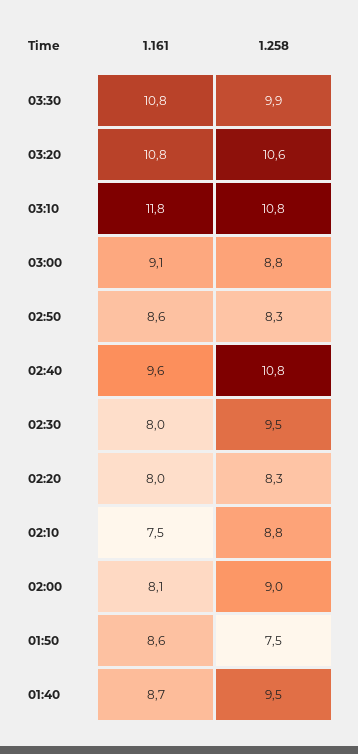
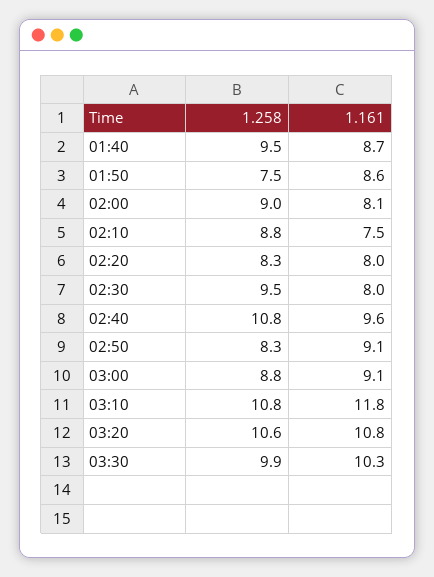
1.161, 03:30: 10.8 -> 10.3
1.161, 02:50: 8.6 -> 9.1

